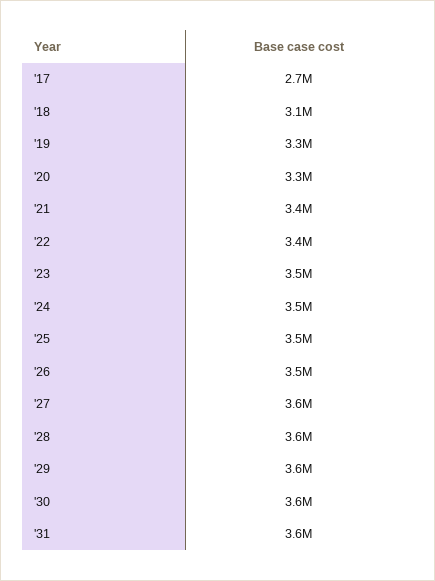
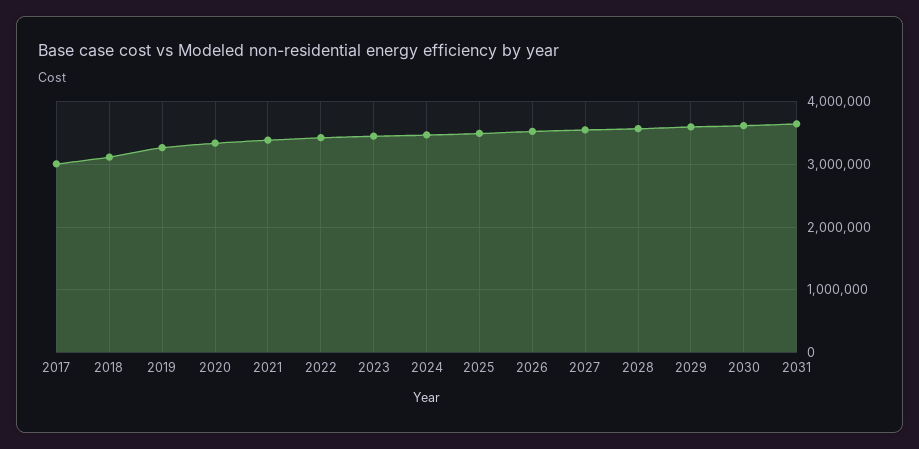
'17: 2700000 -> 3000000

